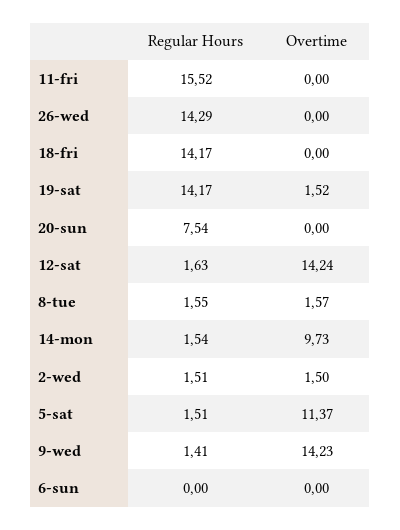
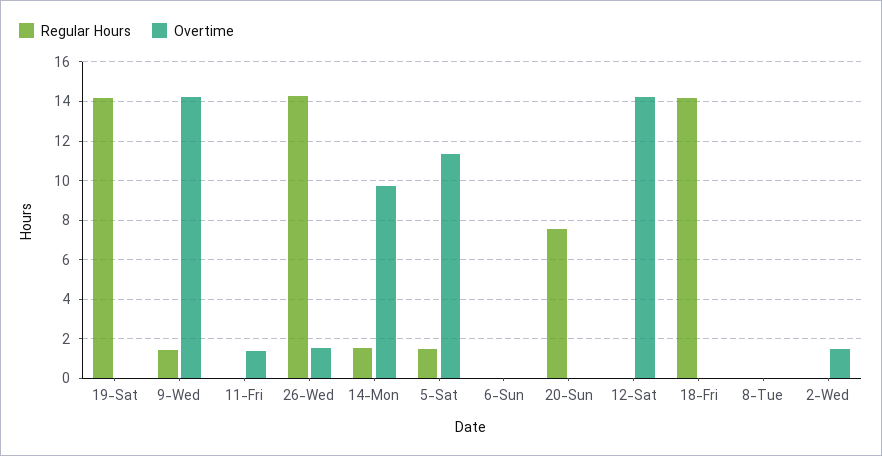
Regular Hours, 11-fri: 15.52 -> 0
Overtime, 11-fri: 0 -> 1.5
Overtime, 26-wed: 0 -> 1.5
Overtime, 19-sat: 1.52 -> 0
Regular Hours, 12-sat: 1.63 -> 0
Regular Hours, 8-tue: 1.55 -> 0
Overtime, 8-tue: 1.57 -> 0
Regular Hours, 2-wed: 1.51 -> 0

